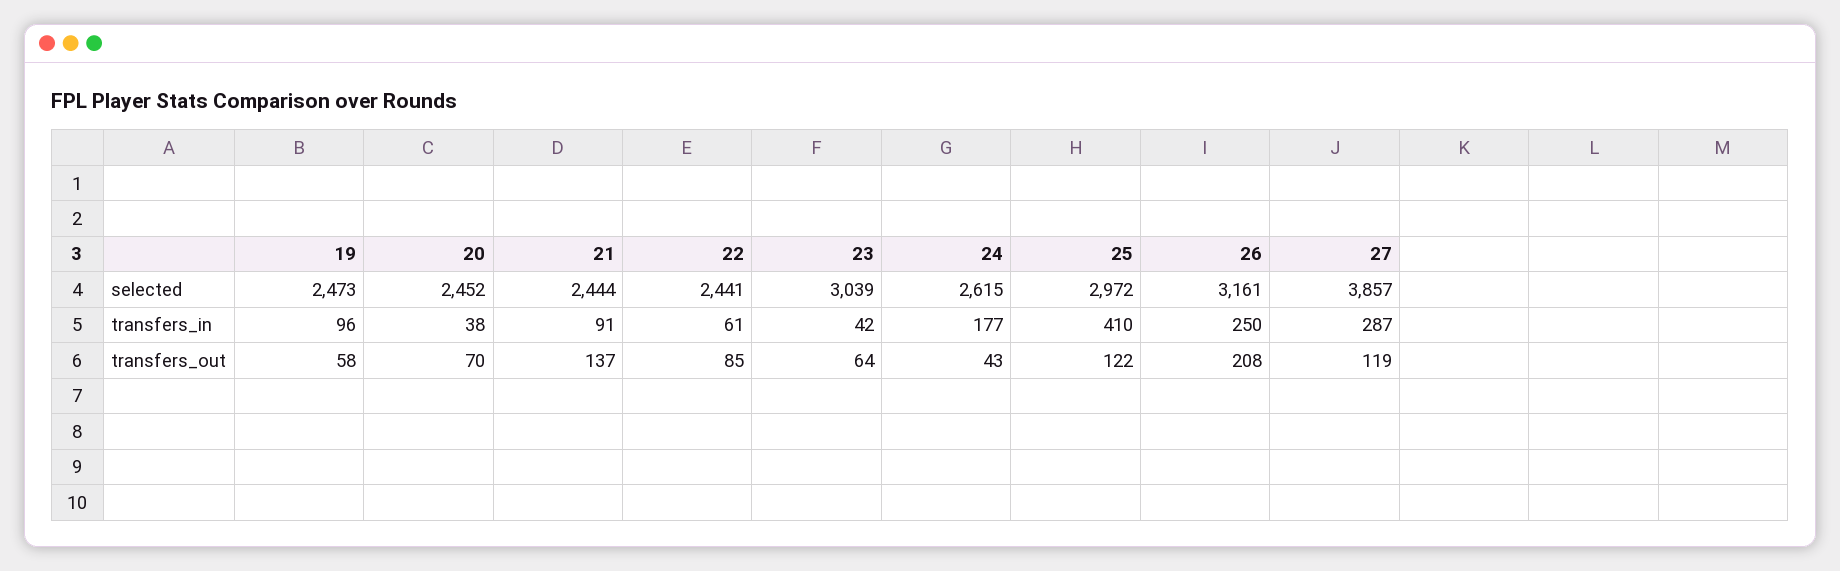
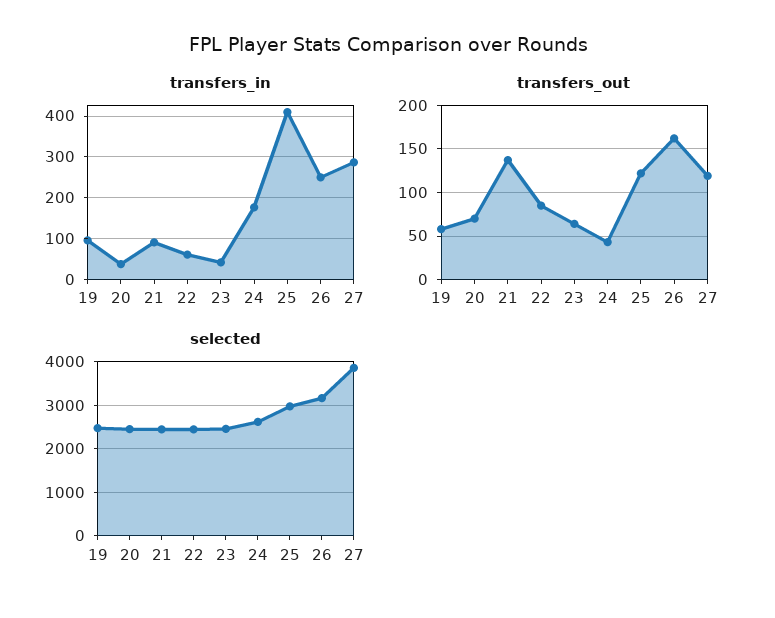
selected, 23: 3039 -> 2400
transfers_out, 26: 208 -> 160

